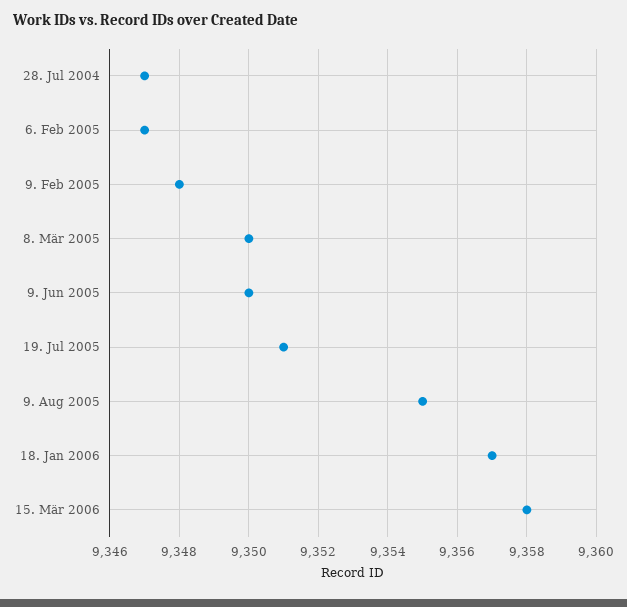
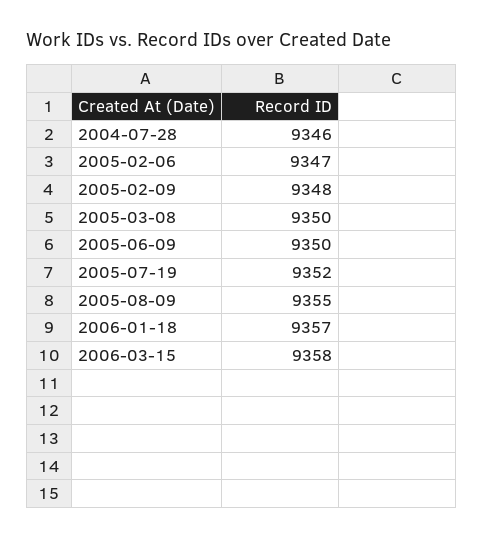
28. Jul 2004: 9347 -> 9346
19. Jul 2005: 9351 -> 9352

